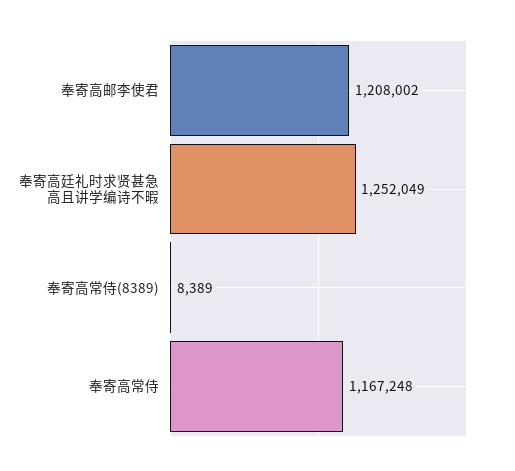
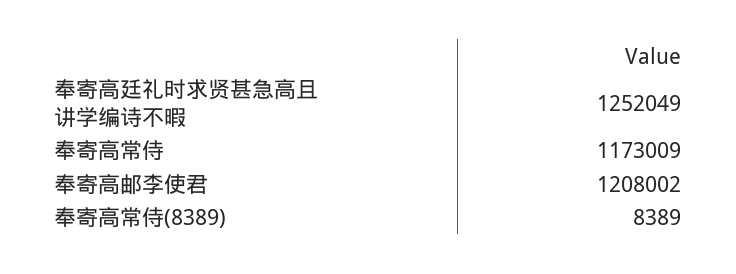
奉寄高常侍: 1167248 -> 1173009

